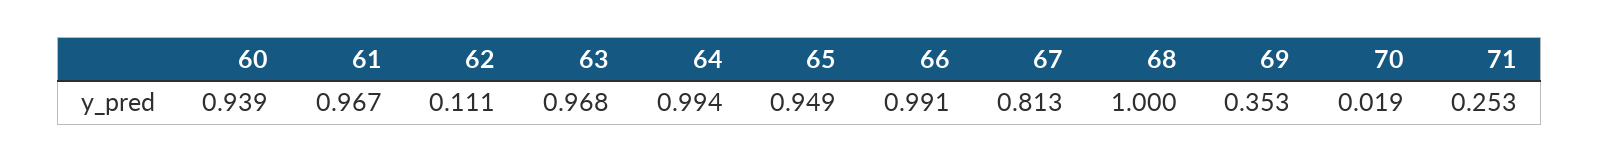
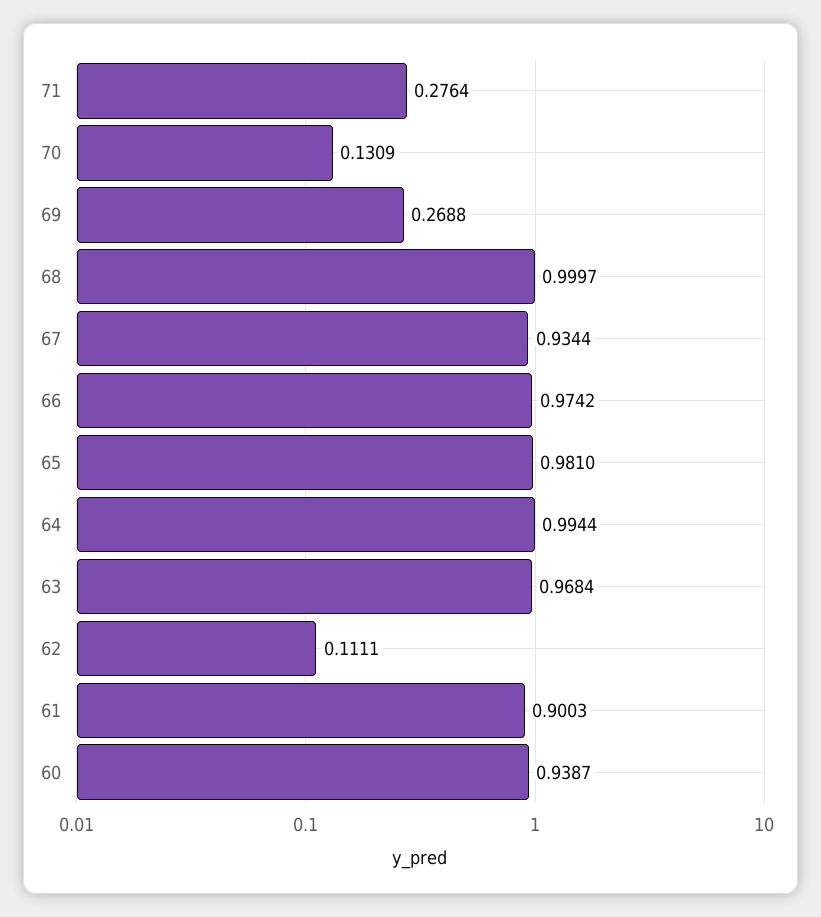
61: 0.967 -> 0.9003
65: 0.949 -> 0.981
66: 0.991 -> 0.9742
67: 0.813 -> 0.9344
69: 0.353 -> 0.2688
70: 0.019 -> 0.1309
71: 0.253 -> 0.2764

